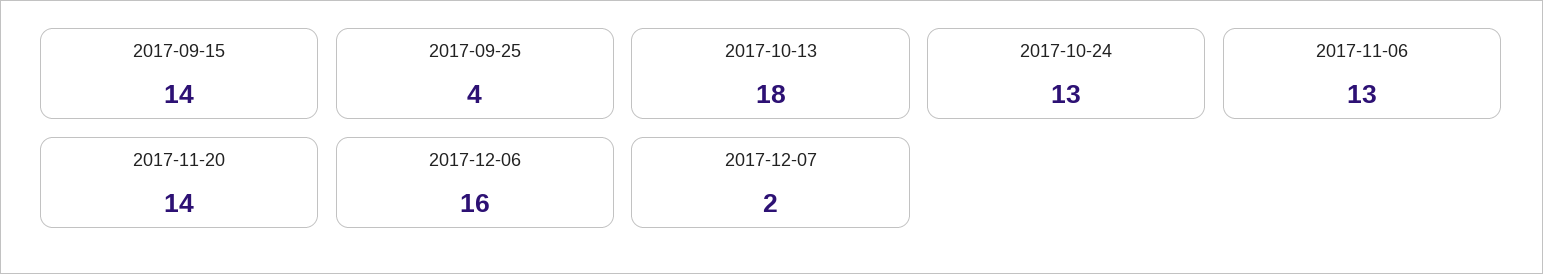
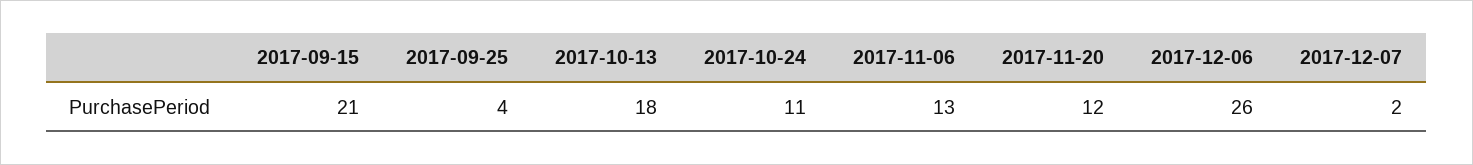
2017-09-15: 14 -> 21
2017-10-24: 13 -> 11
2017-11-20: 14 -> 12
2017-12-06: 16 -> 26

